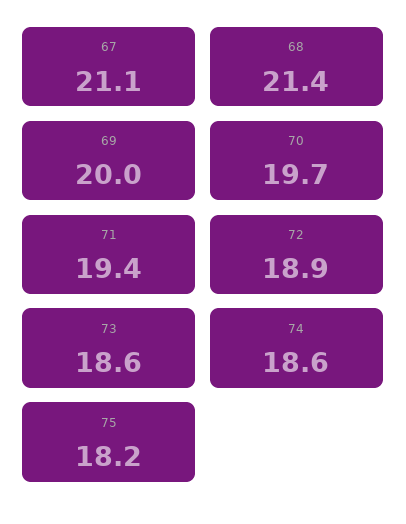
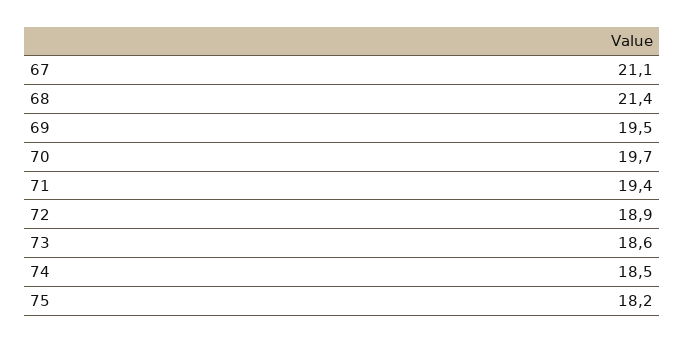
69: 20 -> 19.5
74: 18.6 -> 18.5

